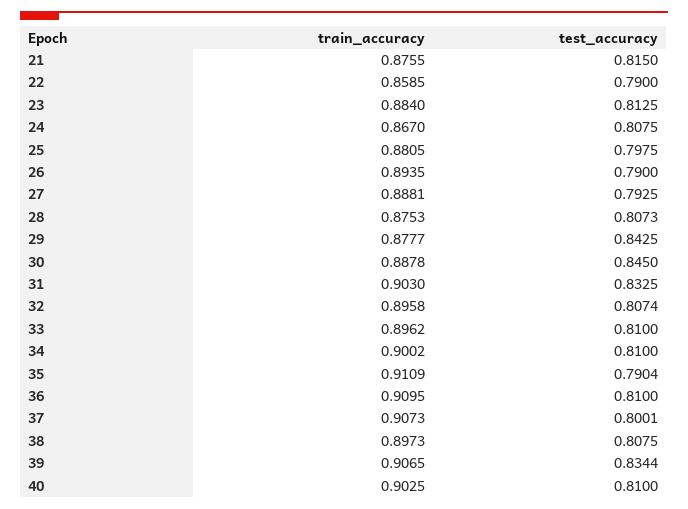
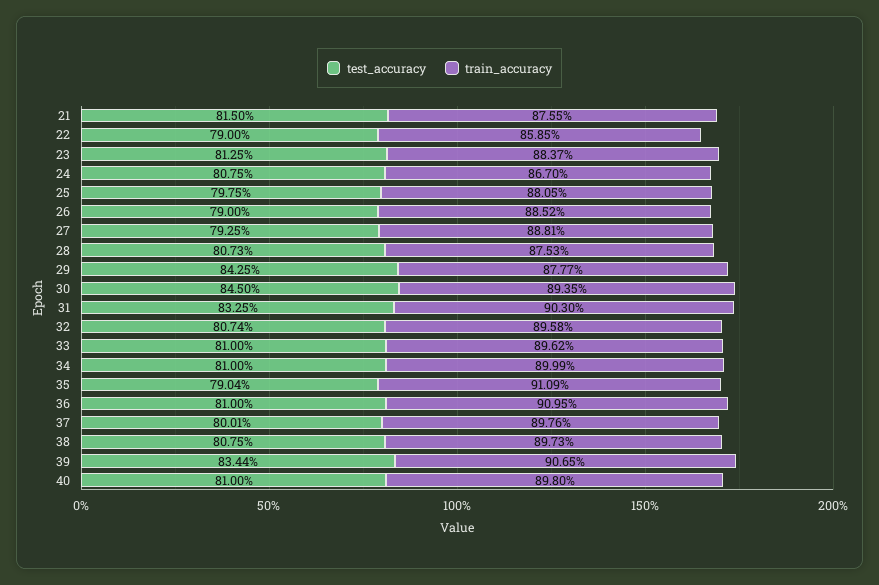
train_accuracy, 23: 0.884 -> 0.8837
train_accuracy, 26: 0.8935 -> 0.8852
train_accuracy, 30: 0.8878 -> 0.8935
train_accuracy, 34: 0.9002 -> 0.8999
train_accuracy, 37: 0.9073 -> 0.8976
train_accuracy, 40: 0.9025 -> 0.898

